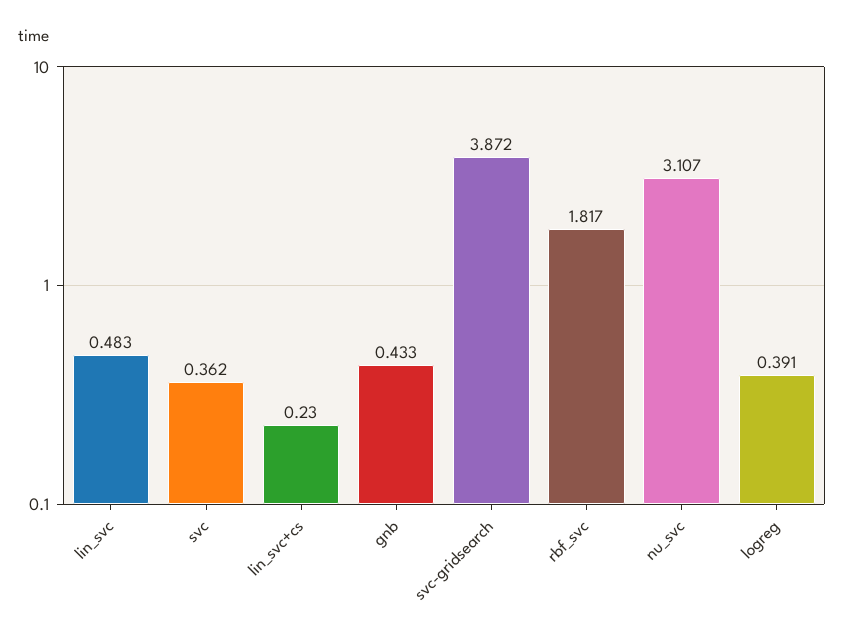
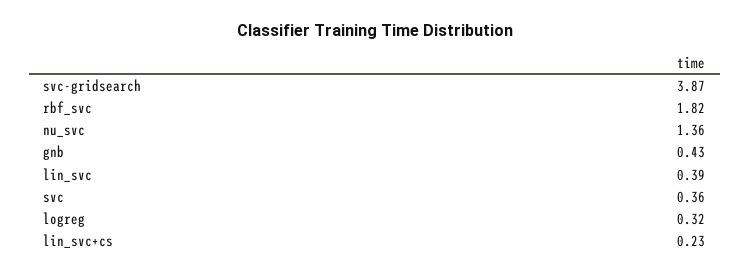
lin_svc: 0.483 -> 0.39
nu_svc: 3.107 -> 1.36
logreg: 0.391 -> 0.32

